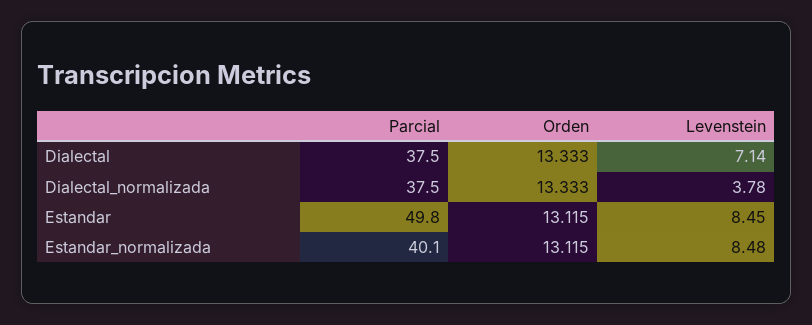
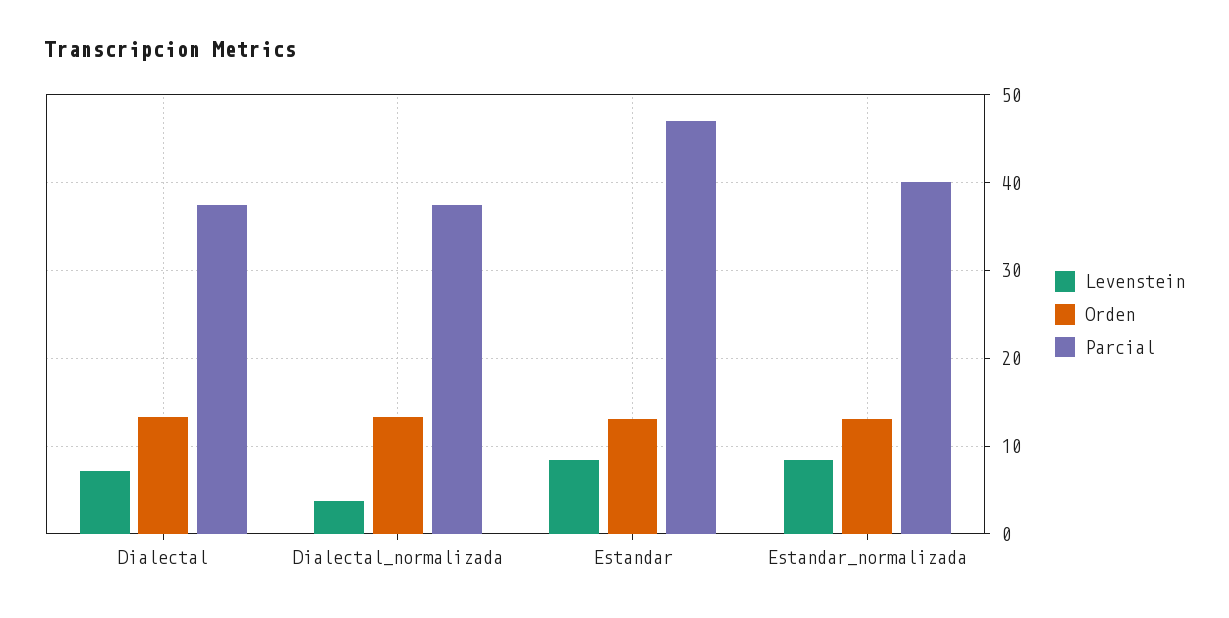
Parcial, Estandar: 49.8 -> 47

